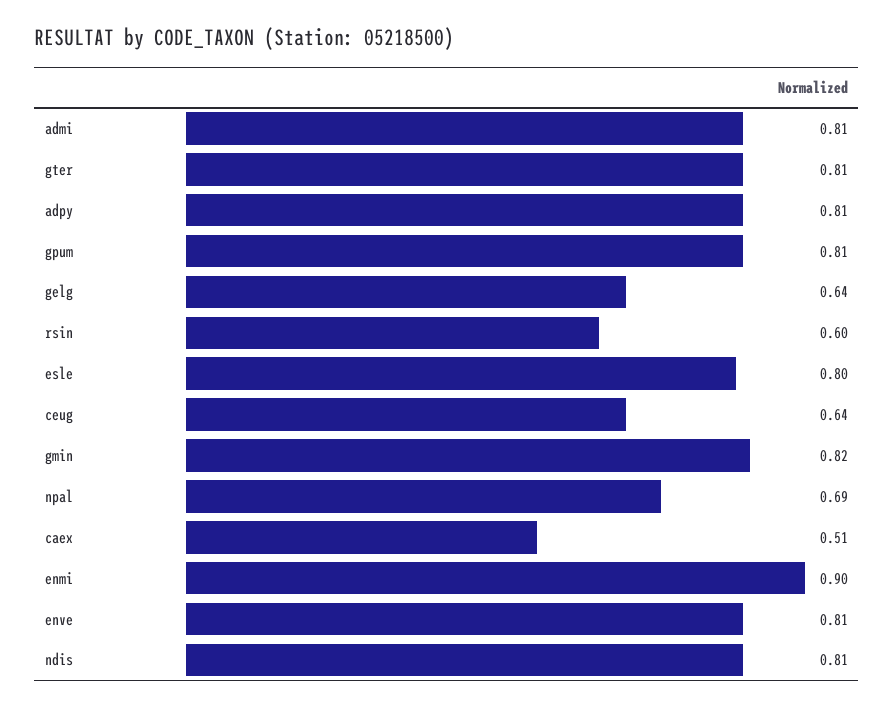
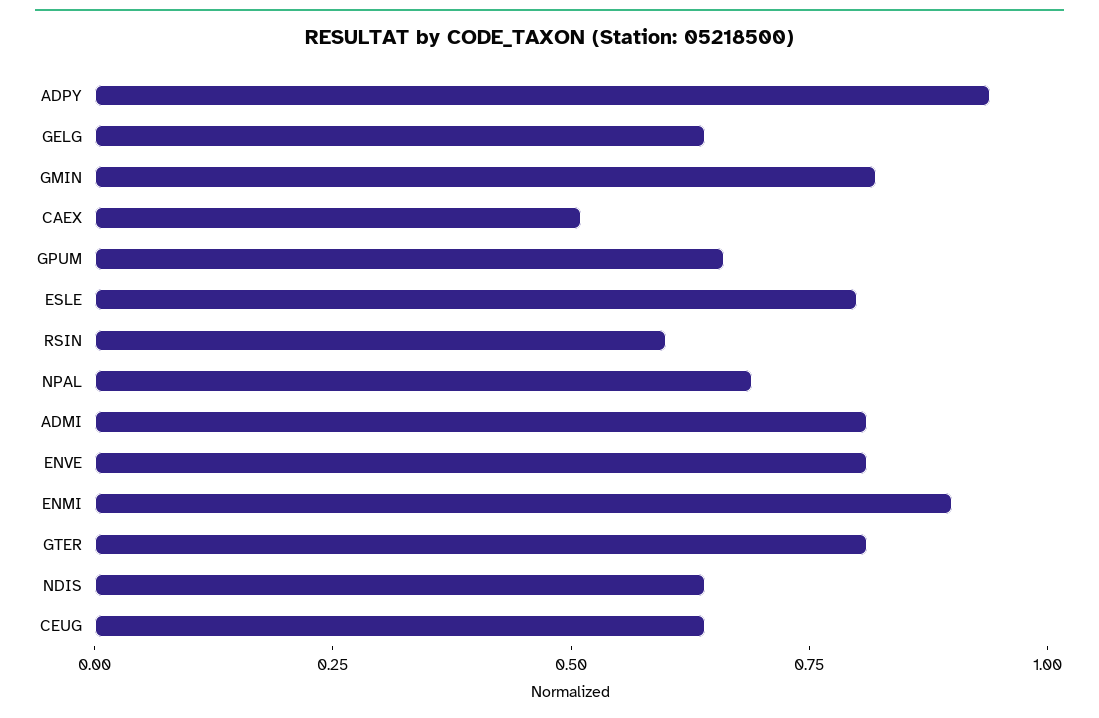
adpy: 0.81 -> 0.95
gpum: 0.81 -> 0.65
ndis: 0.81 -> 0.65

